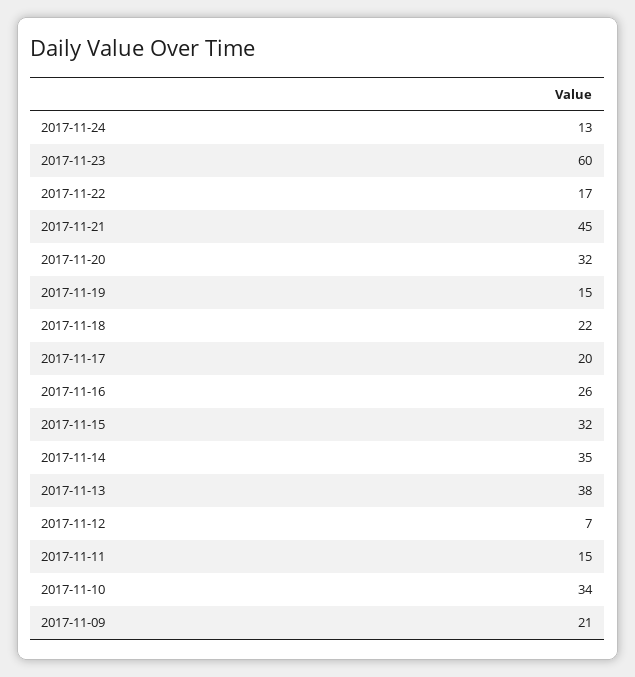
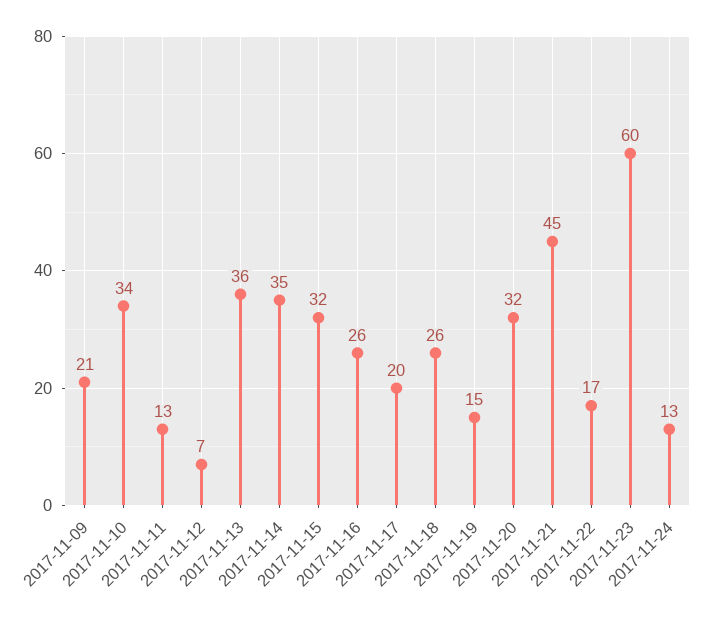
2017-11-18: 22 -> 26
2017-11-13: 38 -> 36
2017-11-11: 15 -> 13

